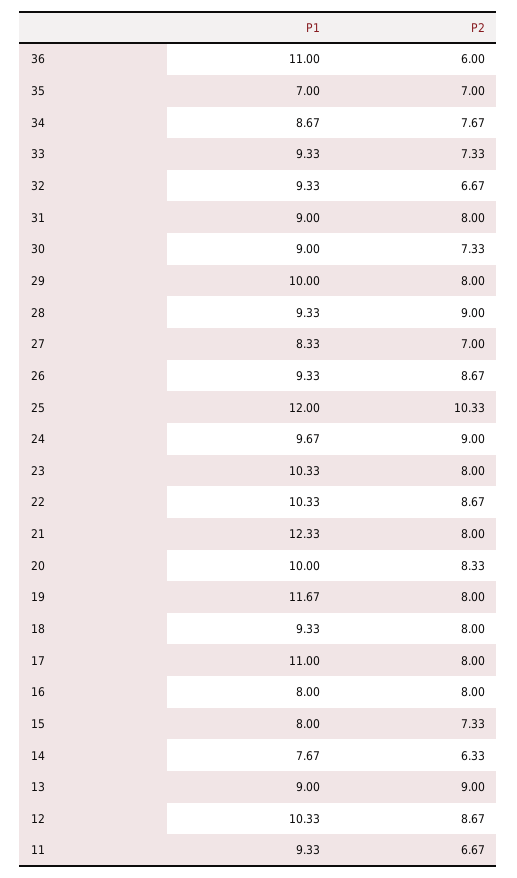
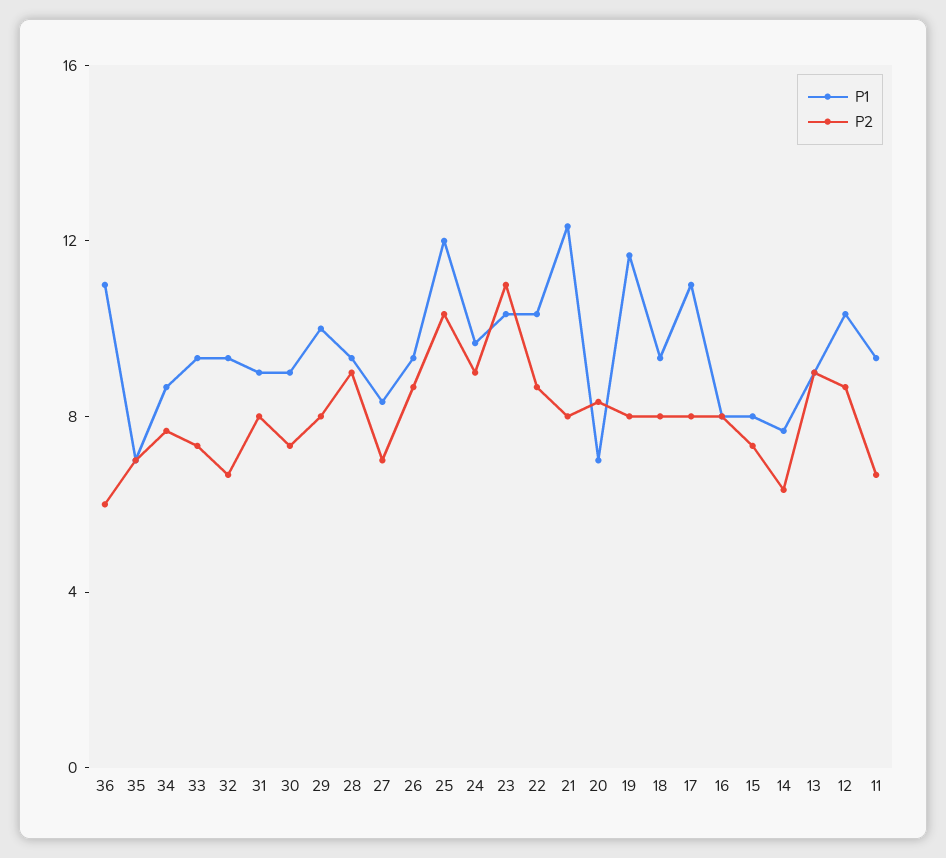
P2, 23: 8 -> 11
P1, 20: 10 -> 7

